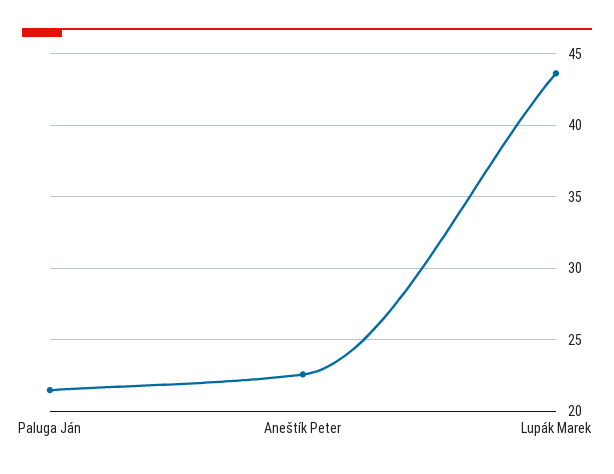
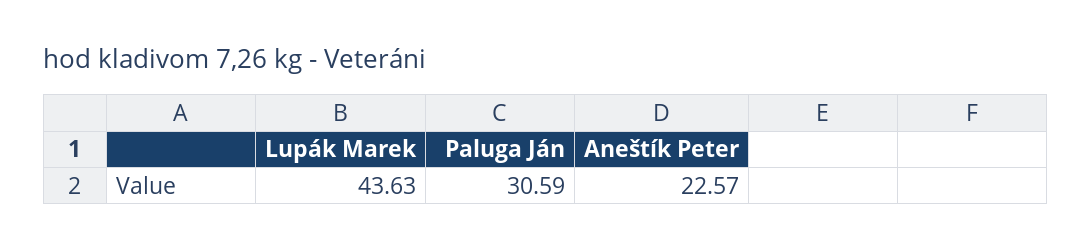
Paluga Ján: 21.5 -> 30.59

